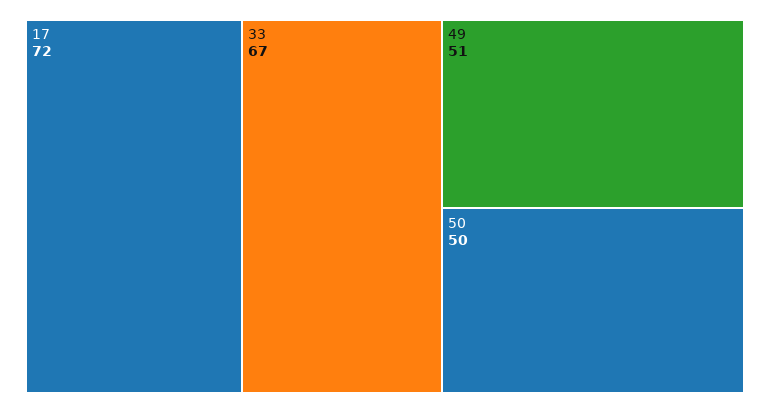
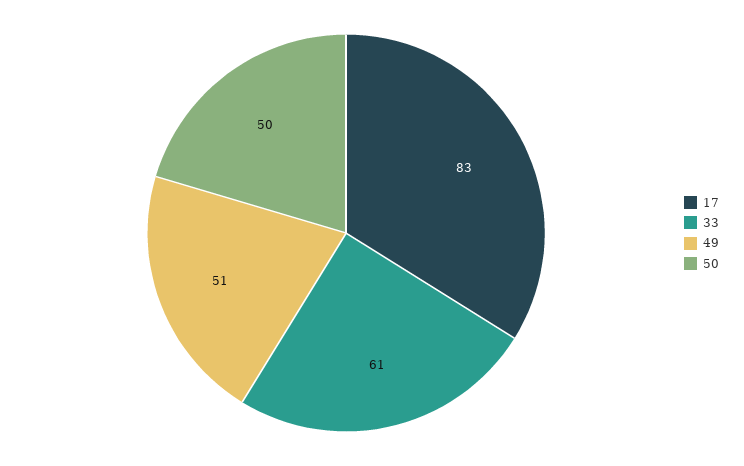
17: 72 -> 83
33: 67 -> 61

